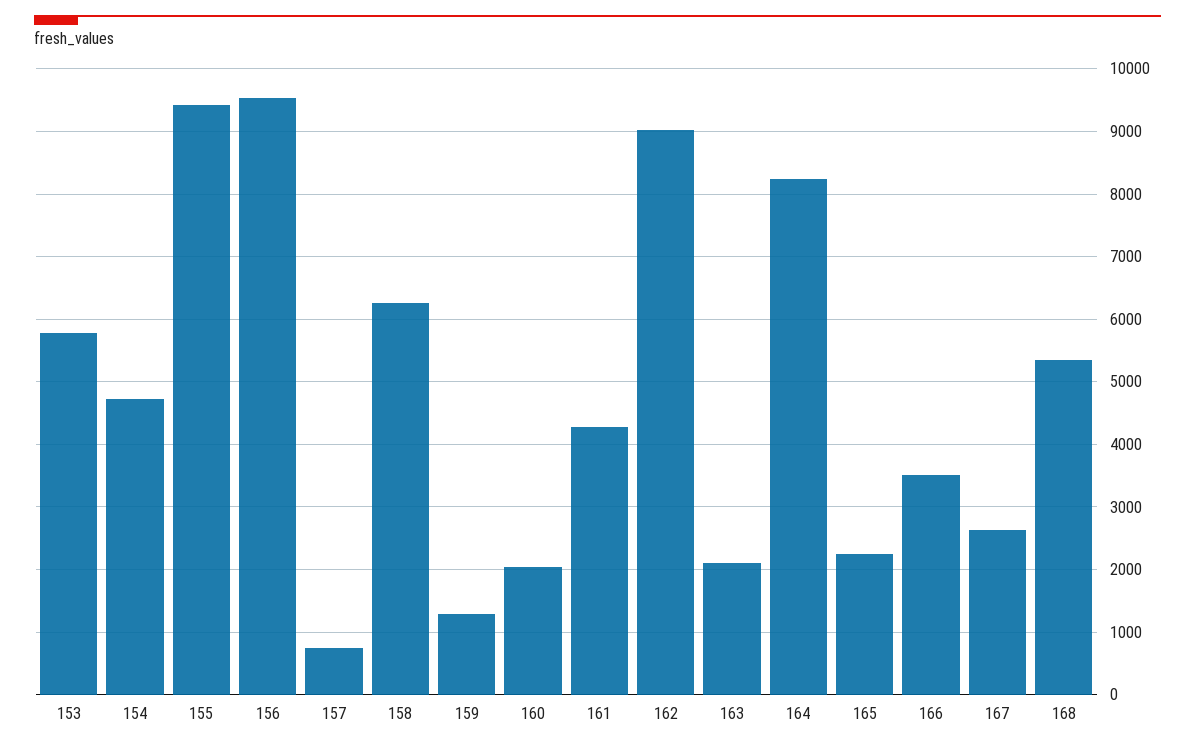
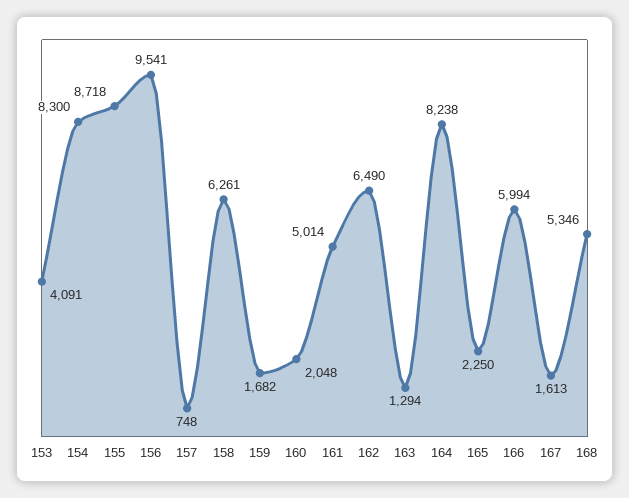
153: 5800 -> 4091
154: 4700 -> 8300
155: 9400 -> 8718
159: 1300 -> 1682
161: 4300 -> 5014
162: 9000 -> 6490
163: 2100 -> 1294
166: 3500 -> 5994
167: 2600 -> 1613

